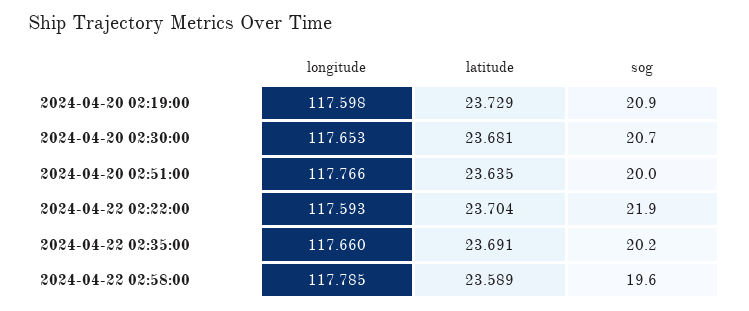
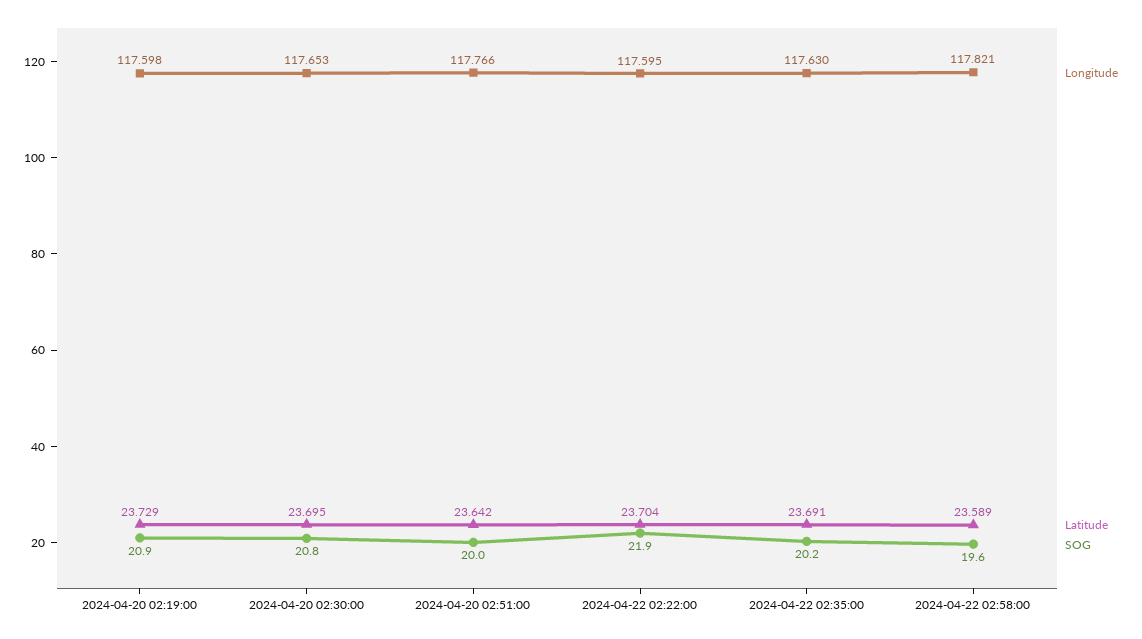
latitude, 2024-04-20 02:30:00: 23.681 -> 23.695
sog, 2024-04-20 02:30:00: 20.7 -> 20.8
latitude, 2024-04-20 02:51:00: 23.635 -> 23.642
longitude, 2024-04-22 02:22:00: 117.593 -> 117.595
longitude, 2024-04-22 02:35:00: 117.66 -> 117.63
longitude, 2024-04-22 02:58:00: 117.785 -> 117.821

